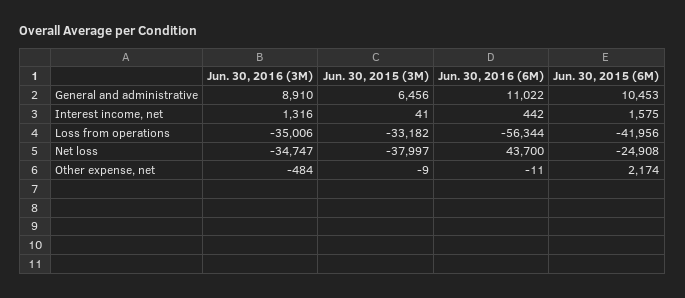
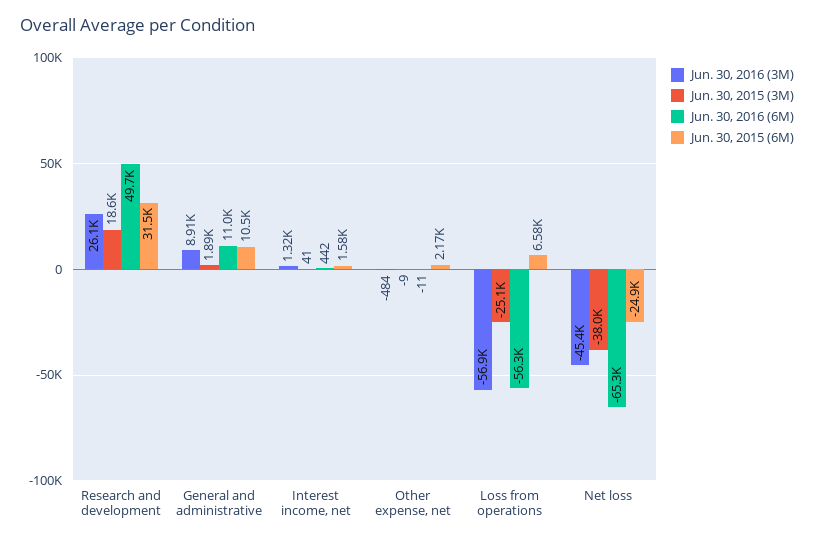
Jun. 30, 2015 (3M), General and administrative: 6456 -> 1890
Jun. 30, 2016 (3M), Loss from operations: -35006 -> -56900
Jun. 30, 2015 (3M), Loss from operations: -33182 -> -25100
Jun. 30, 2015 (6M), Loss from operations: -41956 -> 6580
Jun. 30, 2016 (3M), Net loss: -34747 -> -45400
Jun. 30, 2016 (6M), Net loss: 43700 -> -65300
Jun. 30, 2016 (3M), Research and development: none -> 26100
Jun. 30, 2015 (3M), Research and development: none -> 18600
Jun. 30, 2016 (6M), Research and development: none -> 49700
Jun. 30, 2015 (6M), Research and development: none -> 31500

